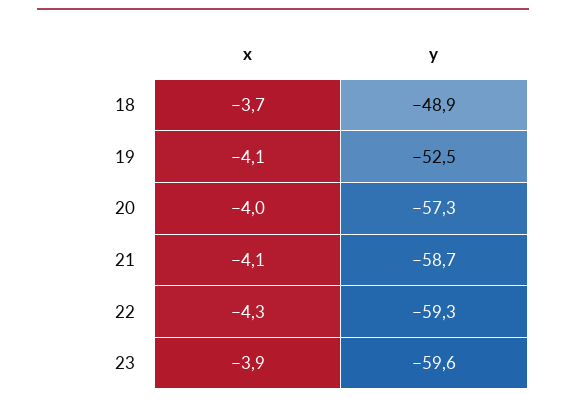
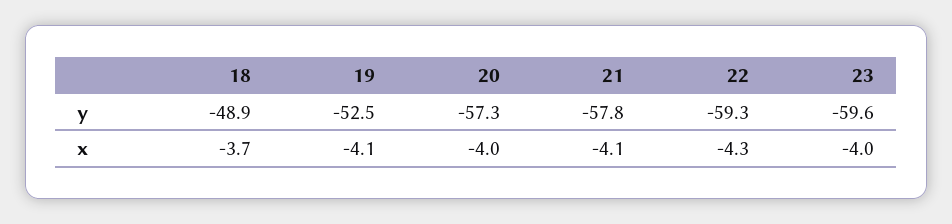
y, 21: -58.7 -> -57.8
x, 23: -3.9 -> -4

